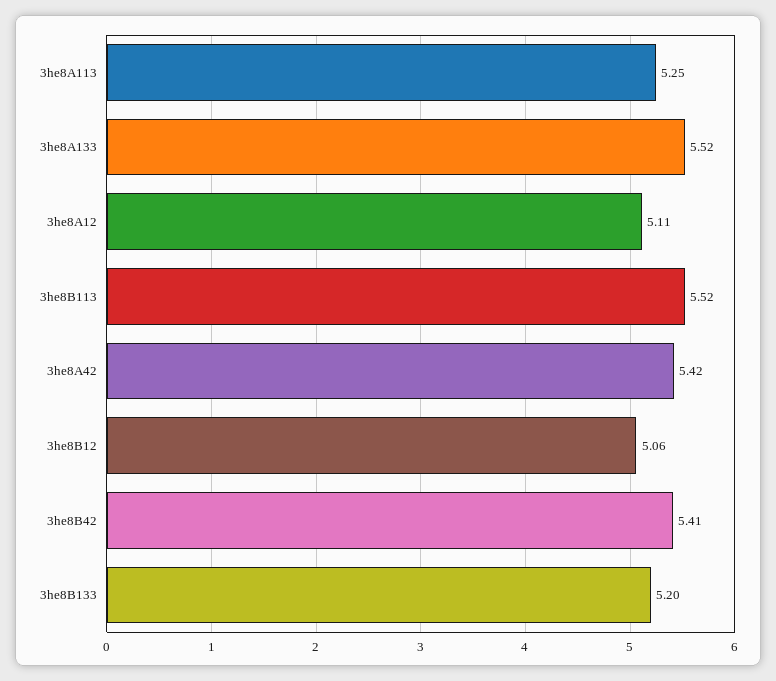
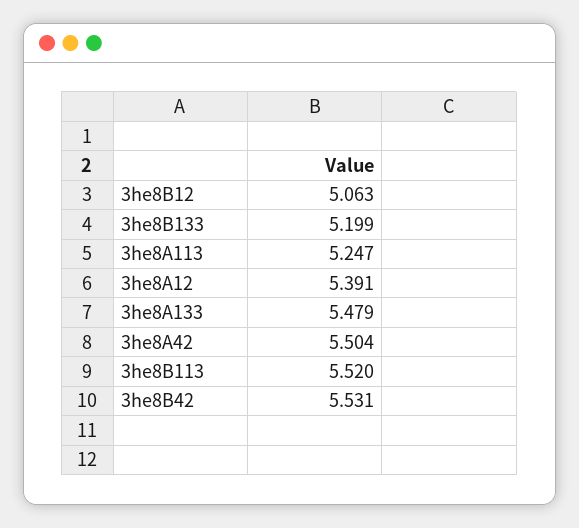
3he8A133: 5.52 -> 5.479
3he8A12: 5.11 -> 5.391
3he8A42: 5.42 -> 5.504
3he8B42: 5.41 -> 5.531

